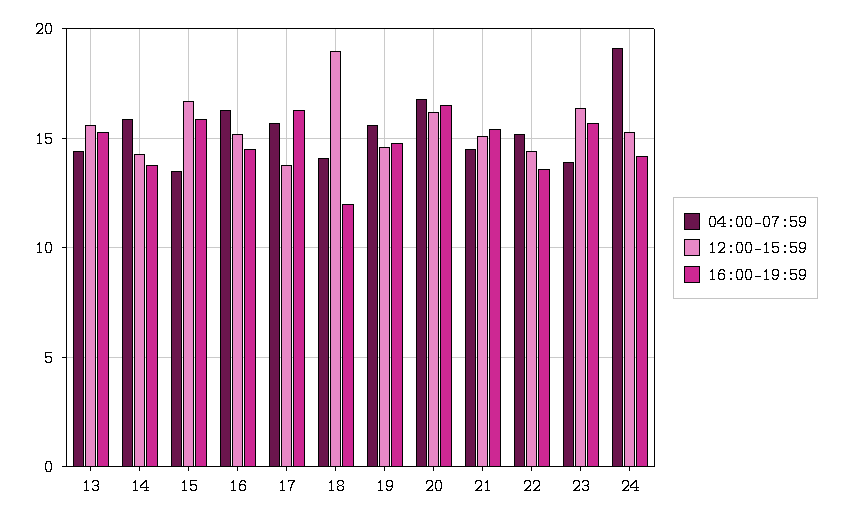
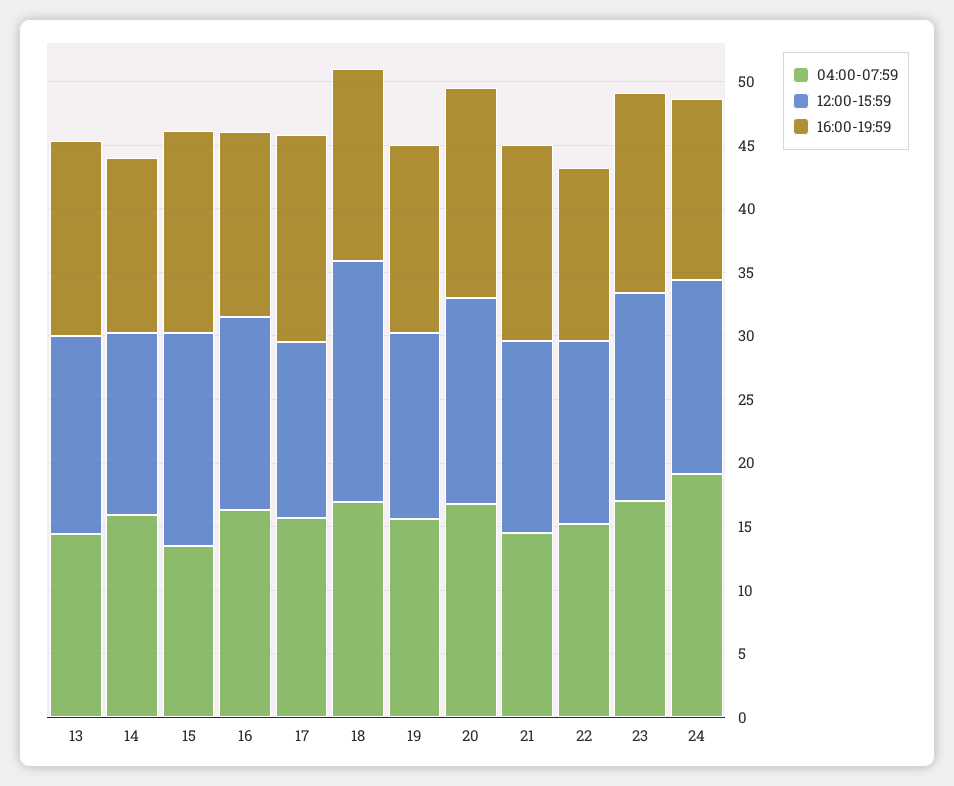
04:00-07:59, 18: 14 -> 17
16:00-19:59, 18: 12 -> 15
04:00-07:59, 23: 14 -> 17

